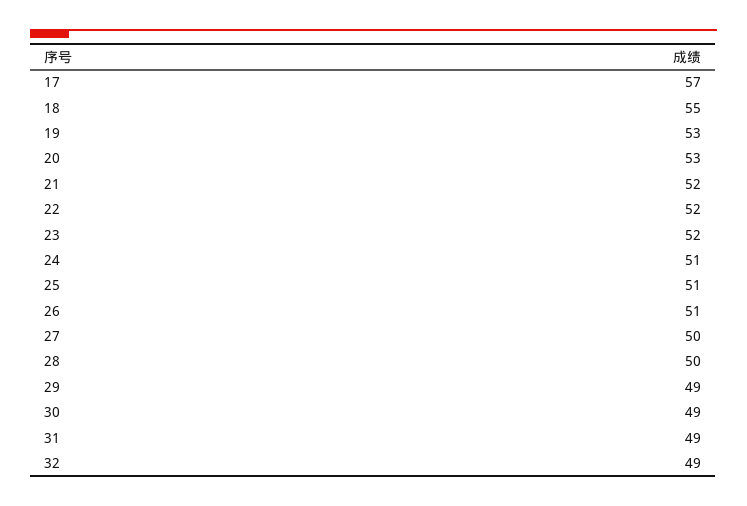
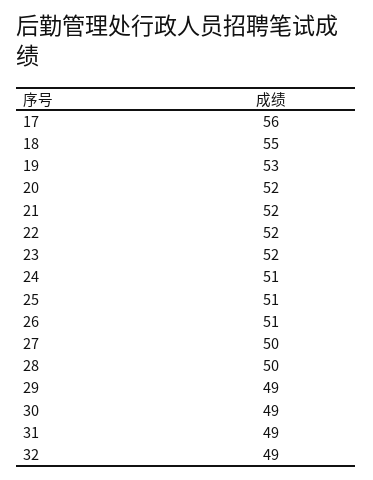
17: 57 -> 56
20: 53 -> 52

